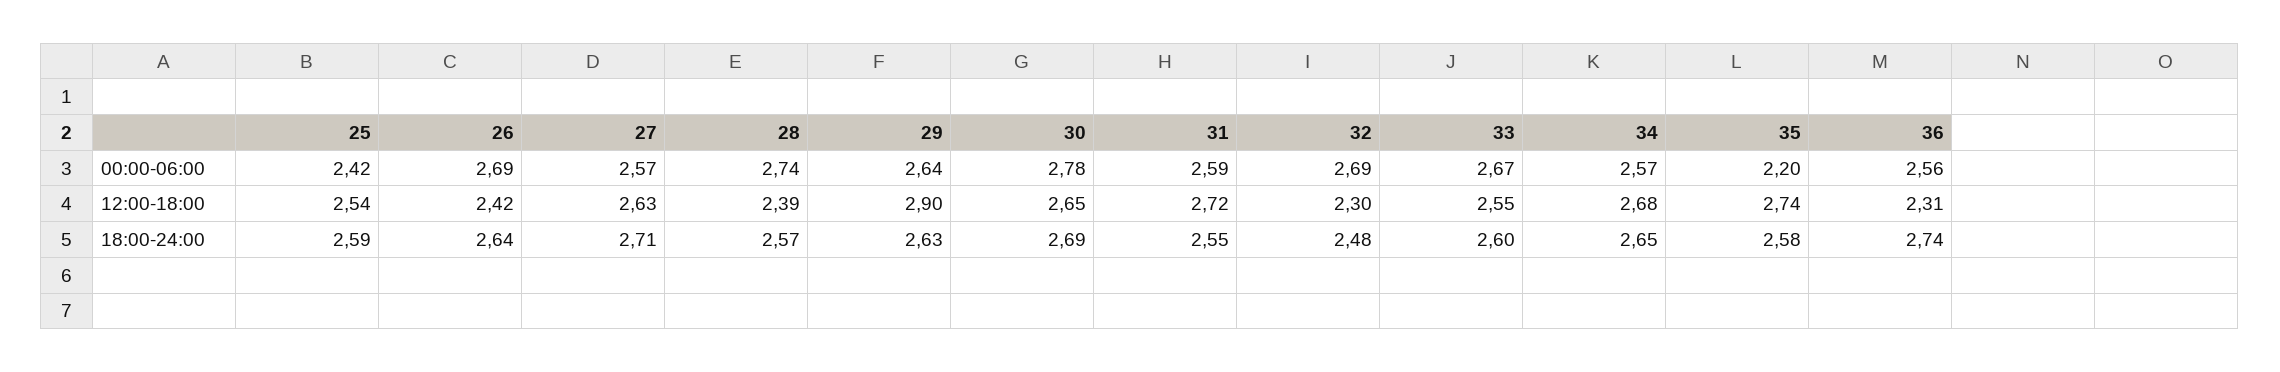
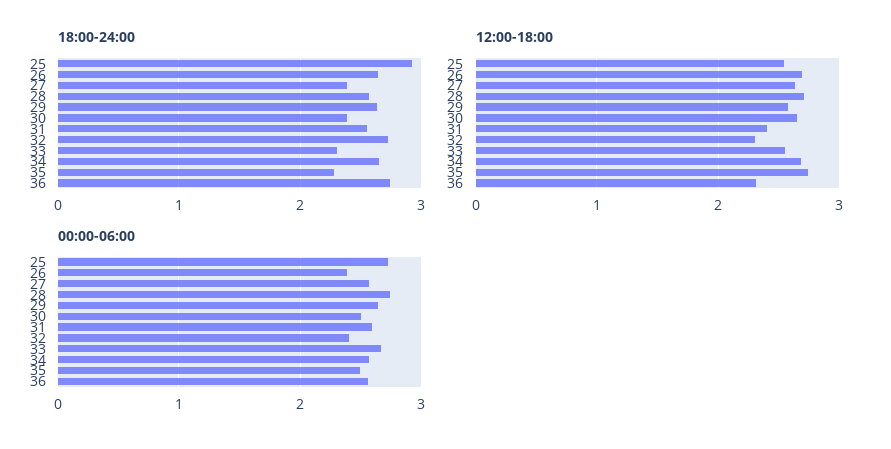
00:00-06:00, 25: 2.42 -> 2.7
00:00-06:00, 26: 2.69 -> 2.4
00:00-06:00, 30: 2.78 -> 2.5
00:00-06:00, 32: 2.69 -> 2.4
00:00-06:00, 35: 2.2 -> 2.5
12:00-18:00, 26: 2.42 -> 2.7
12:00-18:00, 28: 2.39 -> 2.7
12:00-18:00, 29: 2.9 -> 2.6
12:00-18:00, 31: 2.72 -> 2.4
18:00-24:00, 25: 2.59 -> 2.9
18:00-24:00, 27: 2.71 -> 2.4
18:00-24:00, 30: 2.69 -> 2.4
18:00-24:00, 32: 2.48 -> 2.7
18:00-24:00, 33: 2.6 -> 2.3
18:00-24:00, 35: 2.58 -> 2.3

